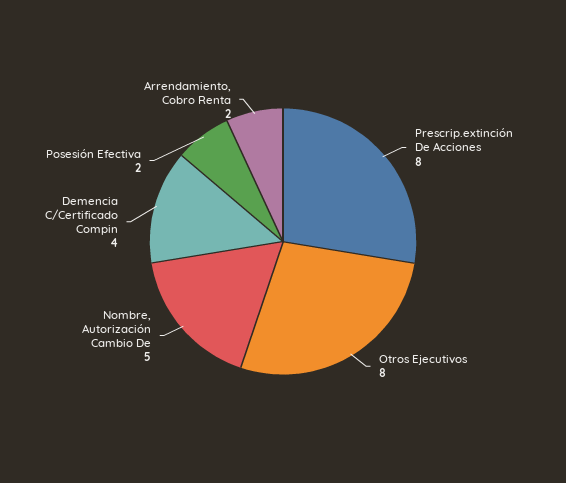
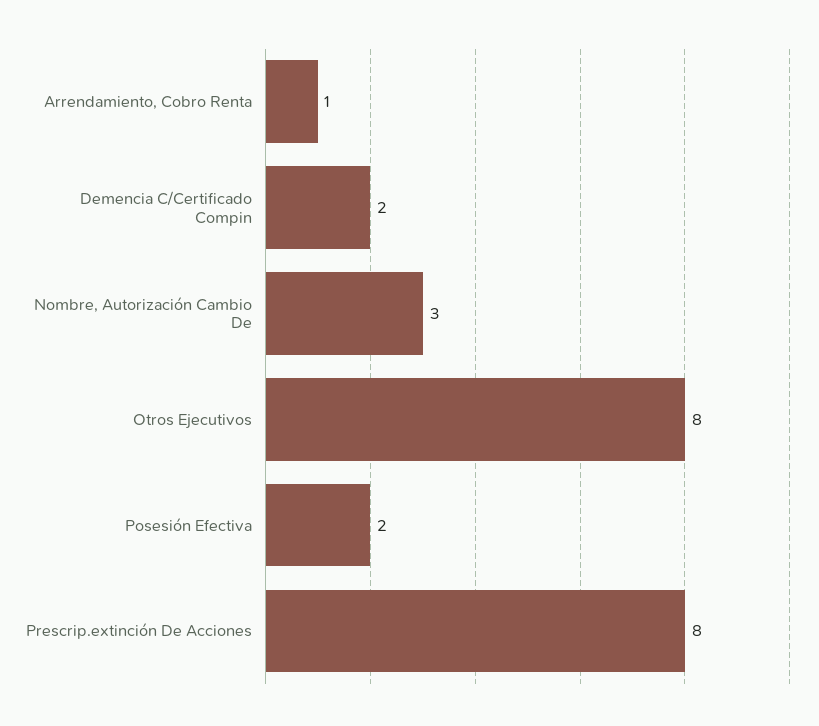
Nombre, Autorización Cambio De: 5 -> 3
Demencia C/Certificado Compin: 4 -> 2
Arrendamiento, Cobro Renta: 2 -> 1

